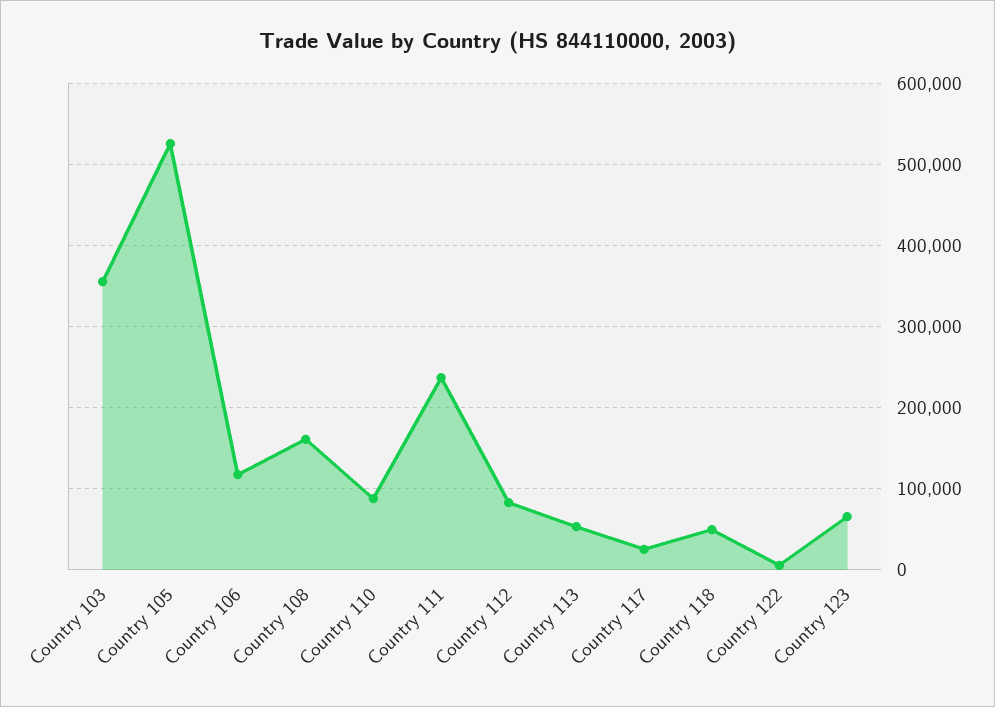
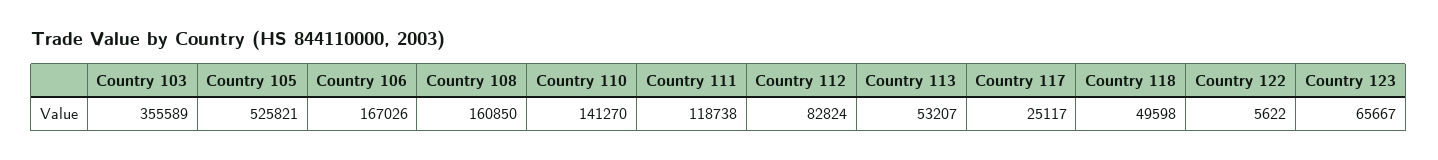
Country 106: 120000 -> 167026
Country 110: 90000 -> 141270
Country 111: 240000 -> 118738

